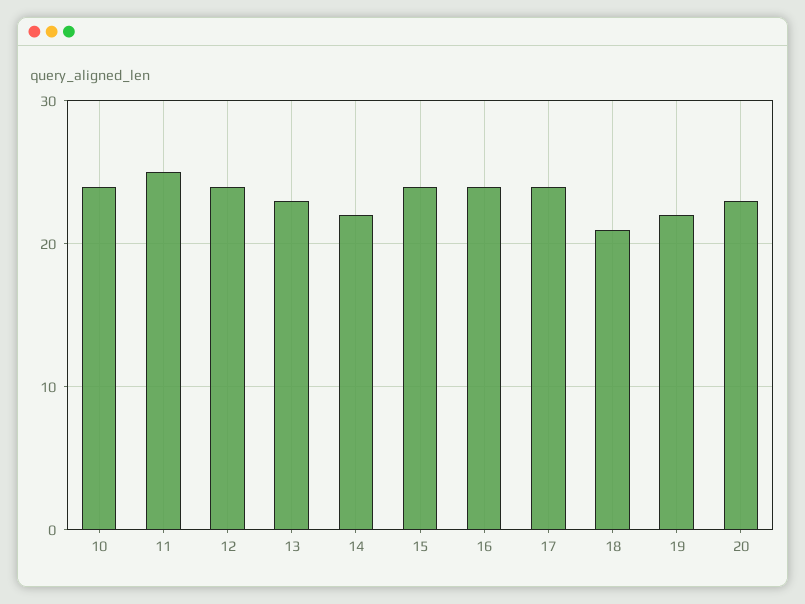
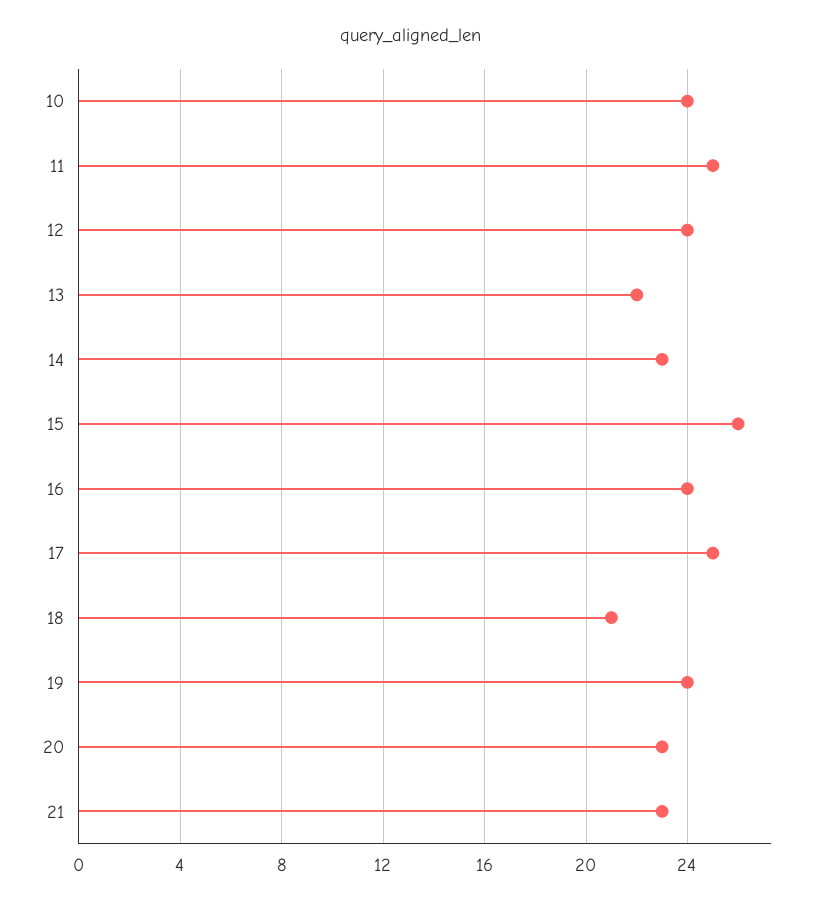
13: 23 -> 22
14: 22 -> 23
15: 24 -> 26
17: 24 -> 25
19: 22 -> 24
21: none -> 23

